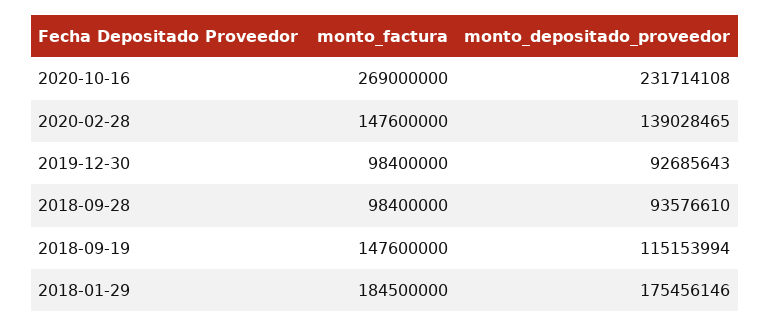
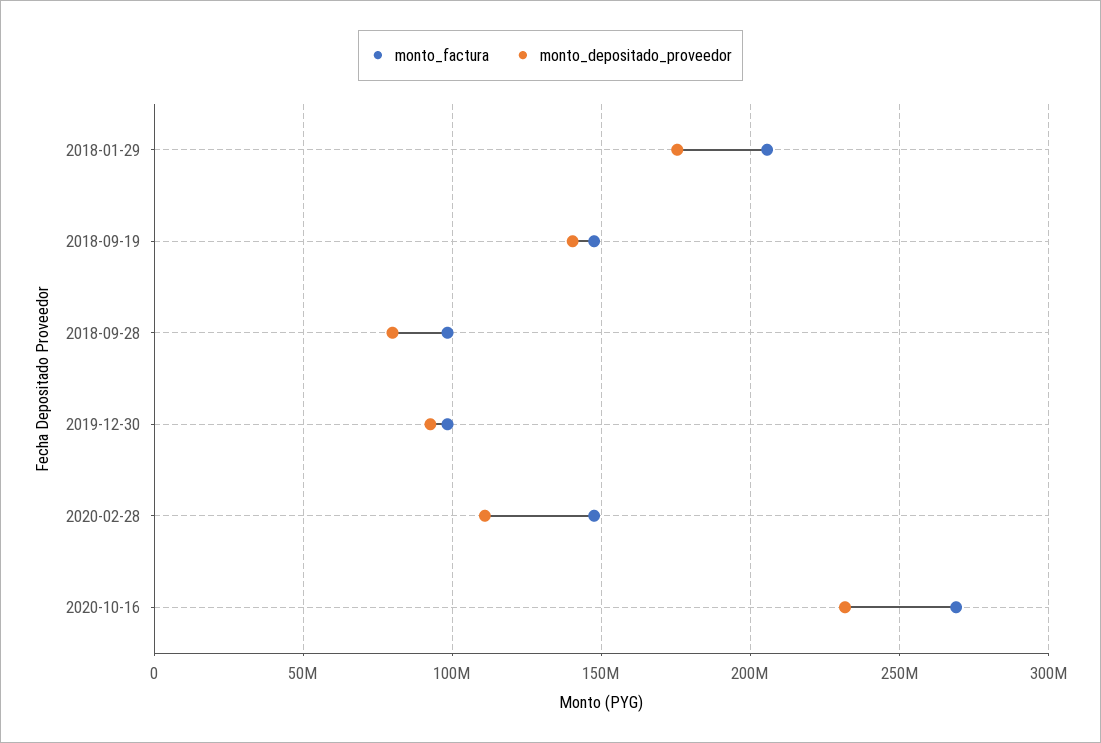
monto_depositado_proveedor, 2020-02-28: 139028465 -> 110000000
monto_depositado_proveedor, 2018-09-28: 93576610 -> 80000000
monto_depositado_proveedor, 2018-09-19: 115153994 -> 140000000
monto_factura, 2018-01-29: 184500000 -> 205000000

